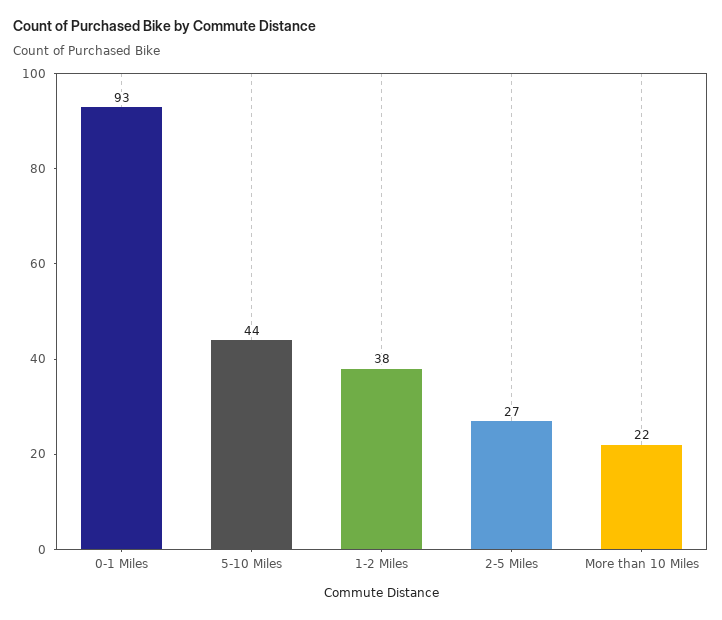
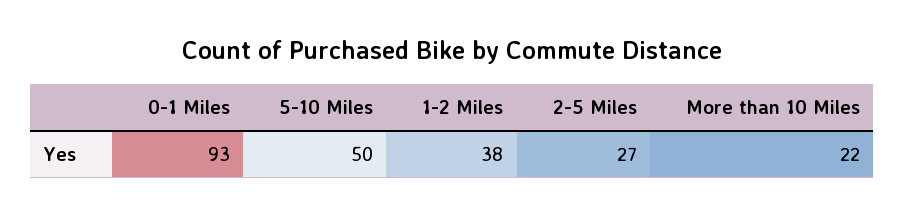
5-10 Miles: 44 -> 50

